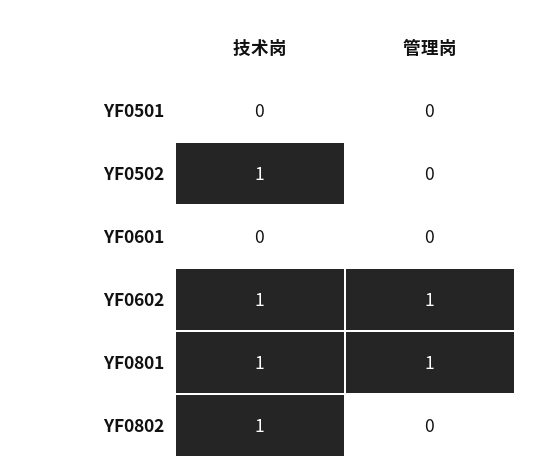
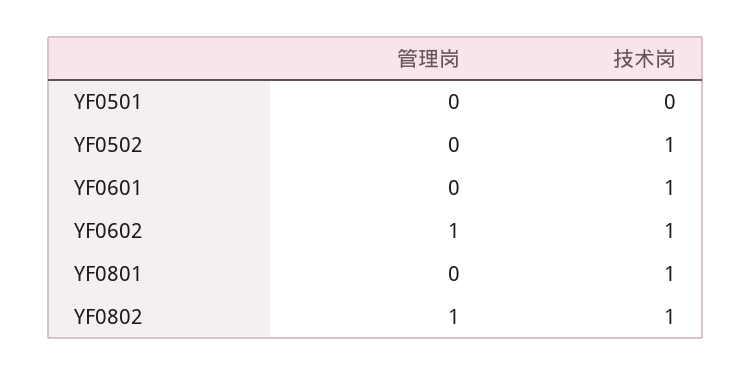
技术岗, YF0601: 0 -> 1
管理岗, YF0801: 1 -> 0
管理岗, YF0802: 0 -> 1

